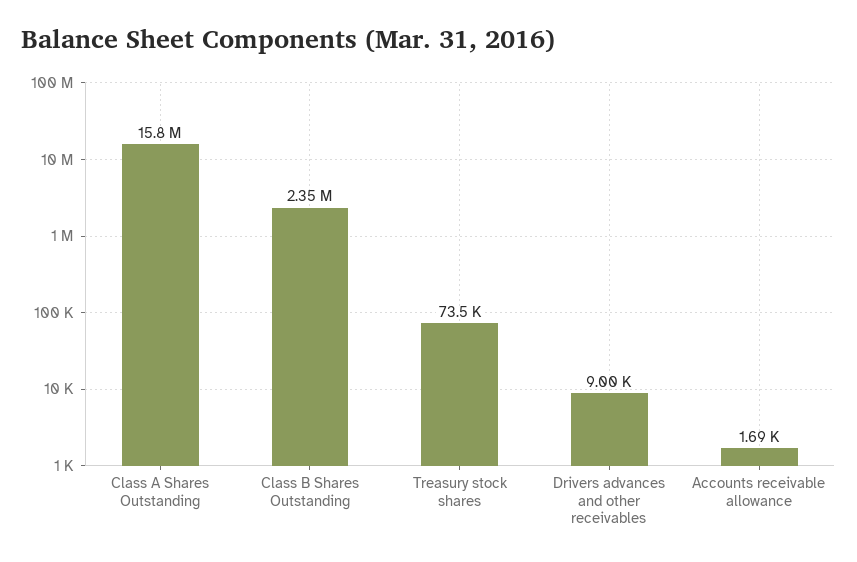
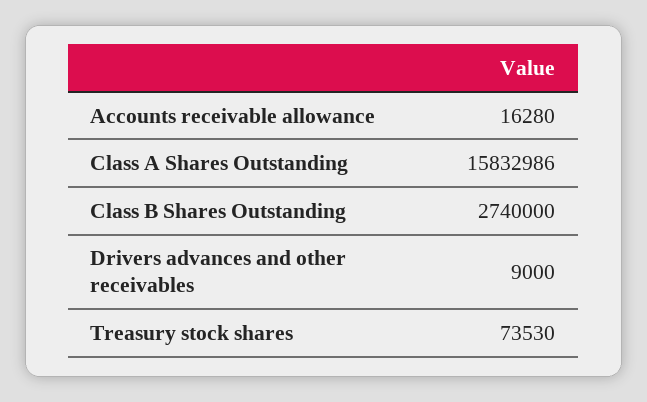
Class B Shares Outstanding: 2350000 -> 2740000
Accounts receivable allowance: 1690 -> 16280

